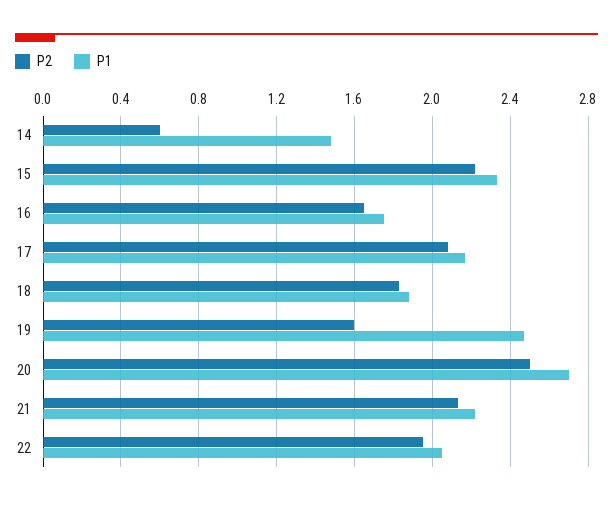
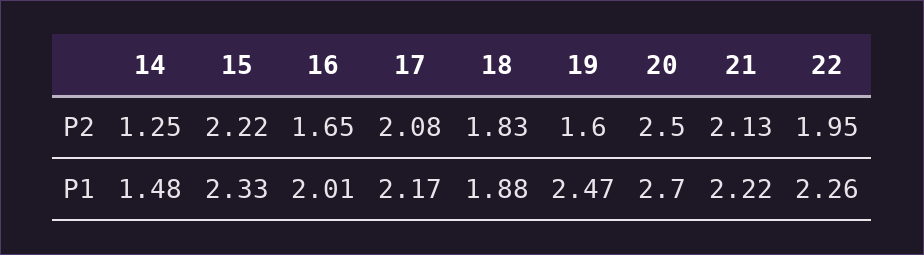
P2, 14: 0.6 -> 1.25
P1, 16: 1.75 -> 2.01
P1, 22: 2.05 -> 2.26

